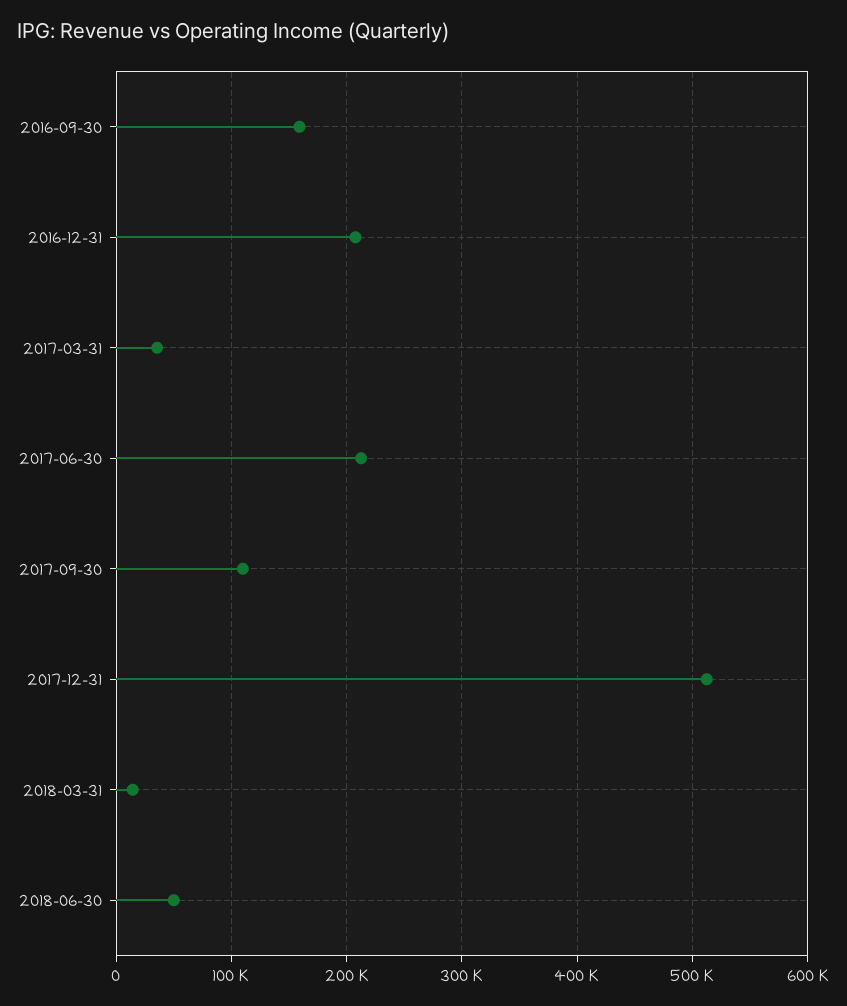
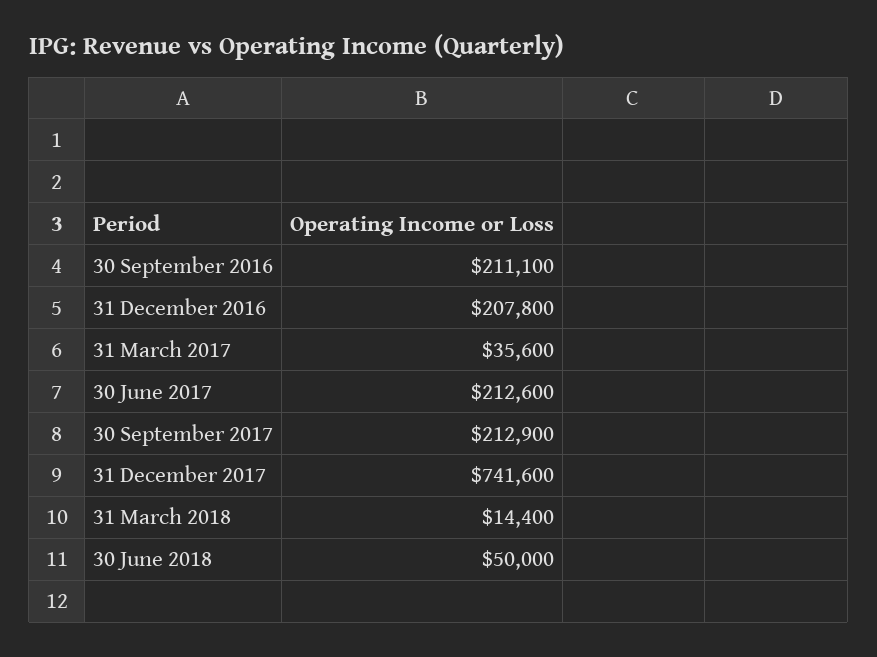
2016-09-30: 160000 -> 211100
2017-09-30: 110000 -> 212900
2017-12-31: 510000 -> 741600

